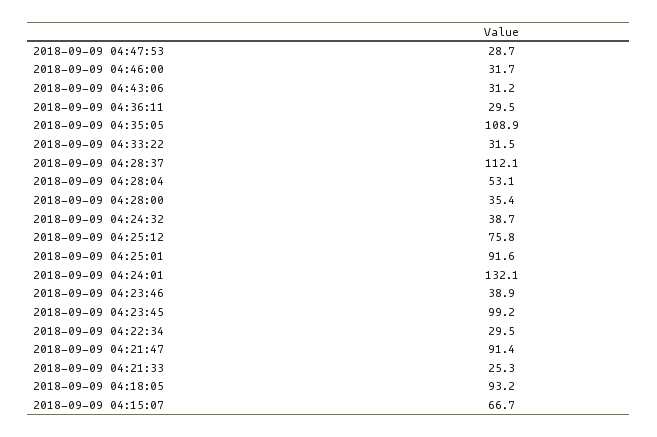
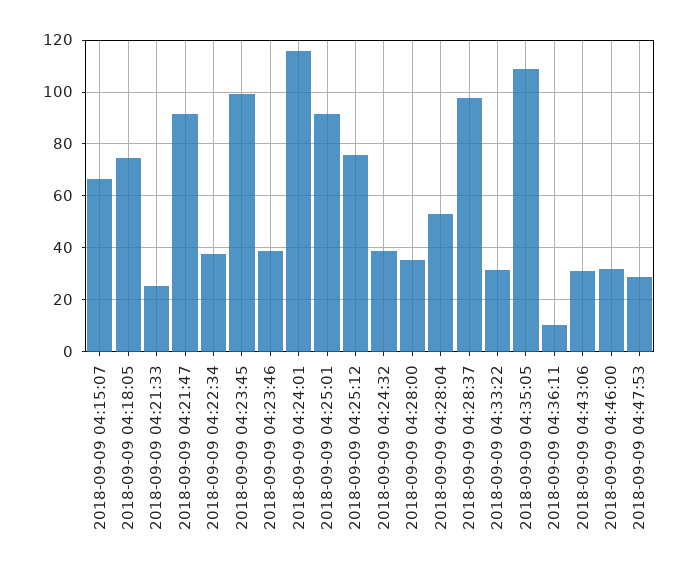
2018-09-09 04:36:11: 29.5 -> 10
2018-09-09 04:28:37: 112.1 -> 97.5
2018-09-09 04:24:01: 132.1 -> 115
2018-09-09 04:22:34: 29.5 -> 37.5
2018-09-09 04:18:05: 93.2 -> 75

